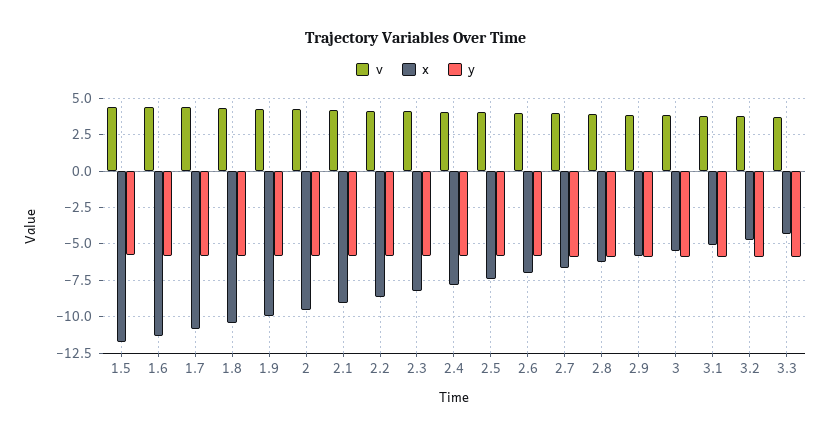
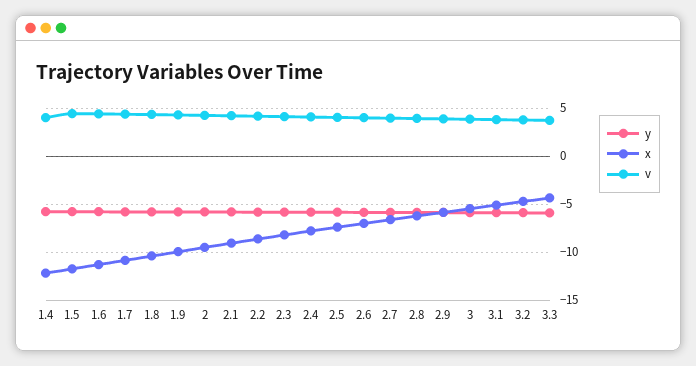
y, 1.4: none -> -6
x, 1.4: none -> -12
v, 1.4: none -> 4

